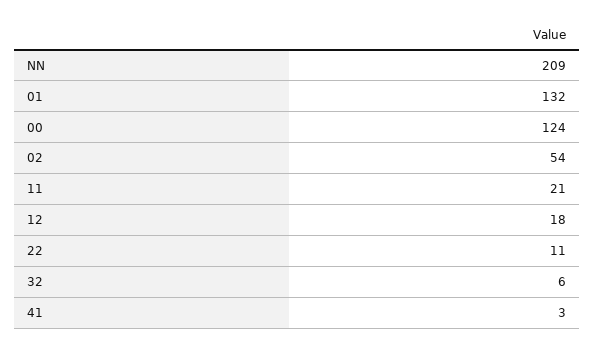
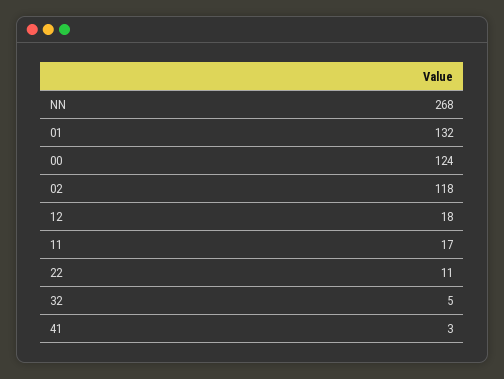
NN: 209 -> 268
02: 54 -> 118
11: 21 -> 17
32: 6 -> 5

